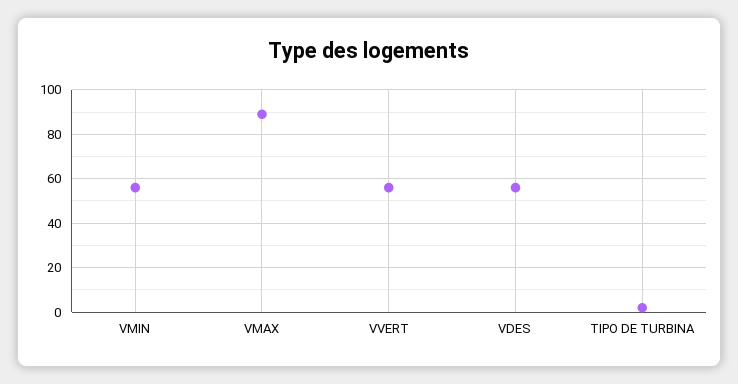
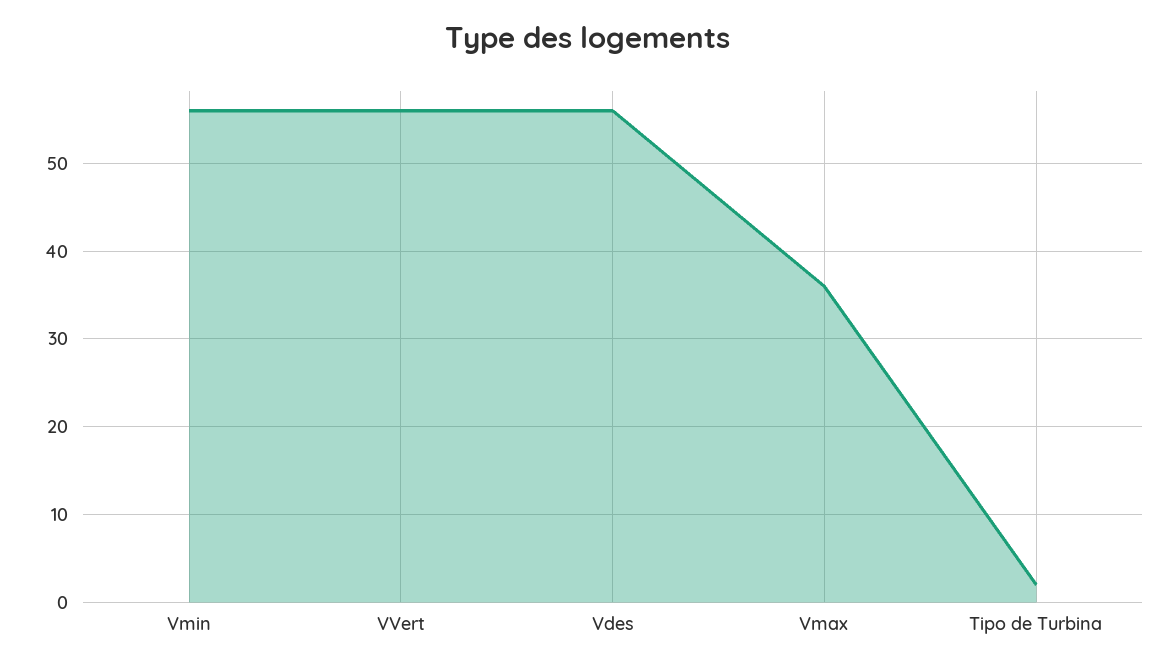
VMAX: 90 -> 36

